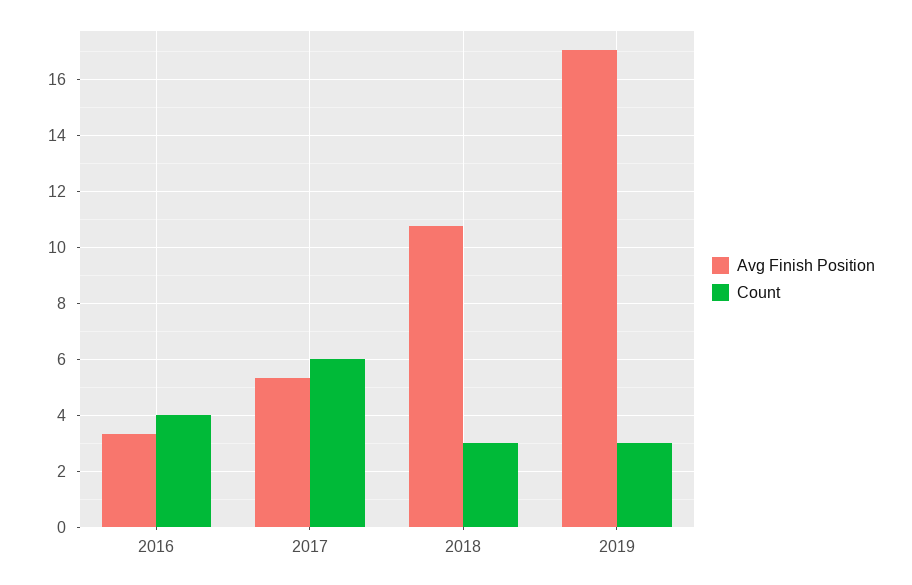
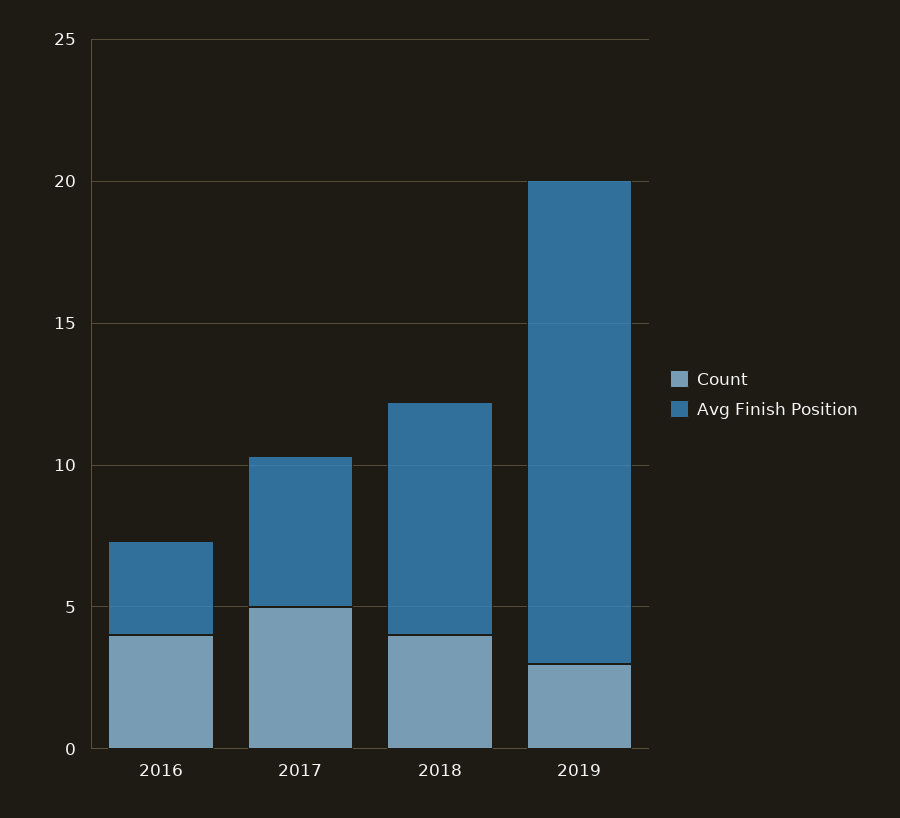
Count, 2017: 6 -> 5
Avg Finish Position, 2018: 10.75 -> 8
Count, 2018: 3 -> 4

